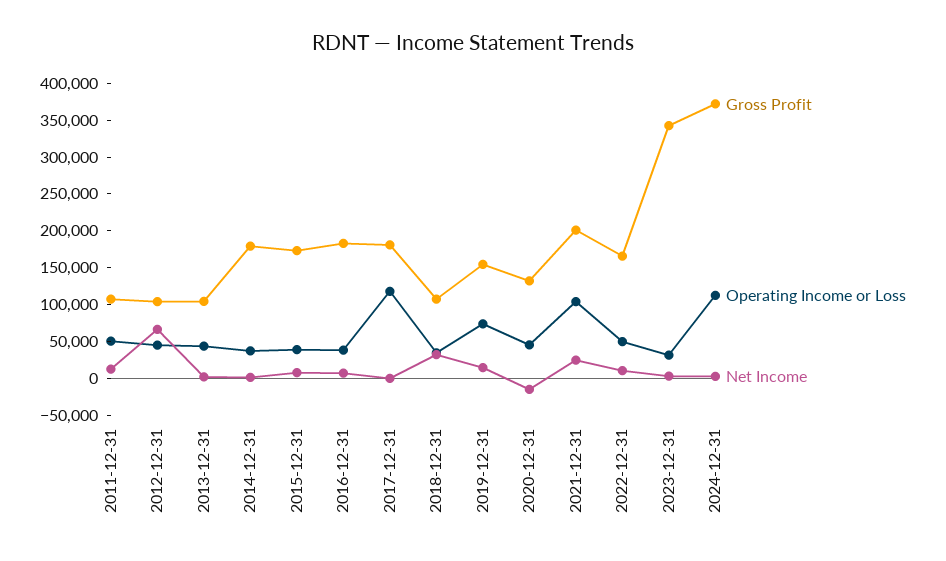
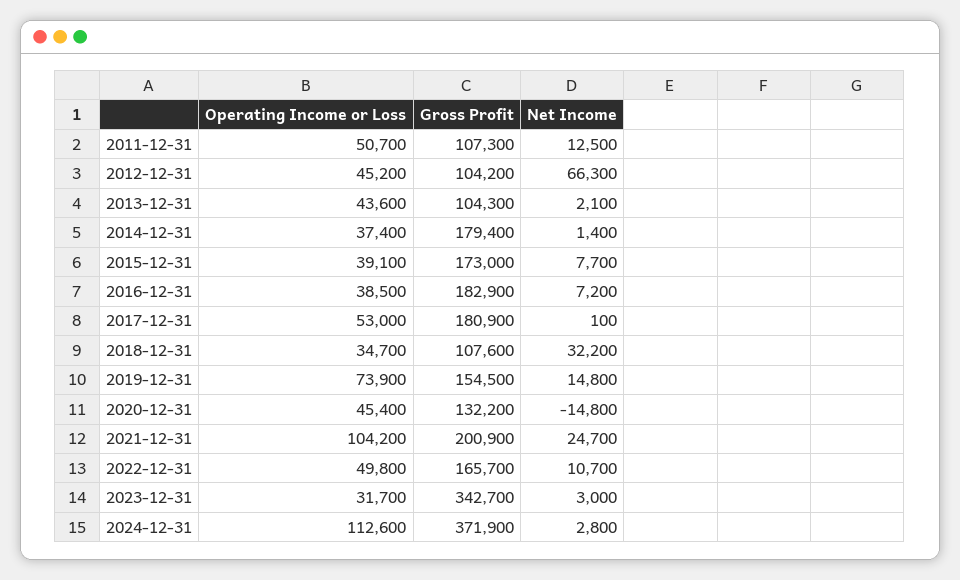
Operating Income or Loss, 2017-12-31: 125000 -> 53000

